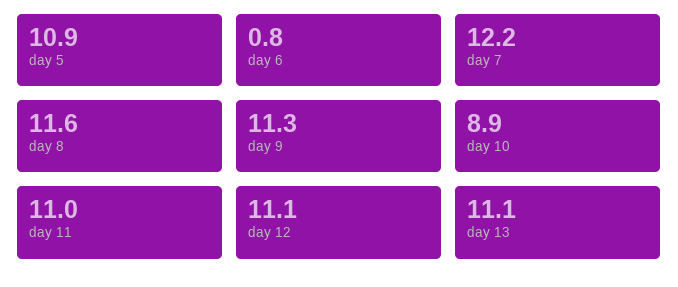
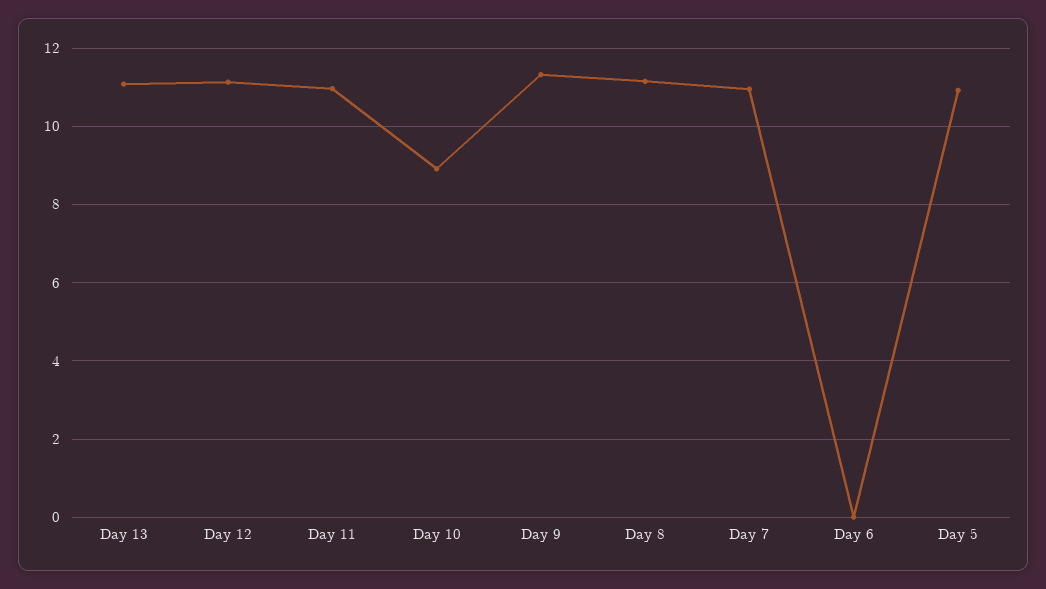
day 6: 0.8 -> 0
day 7: 12.2 -> 11
day 8: 11.6 -> 11.2

